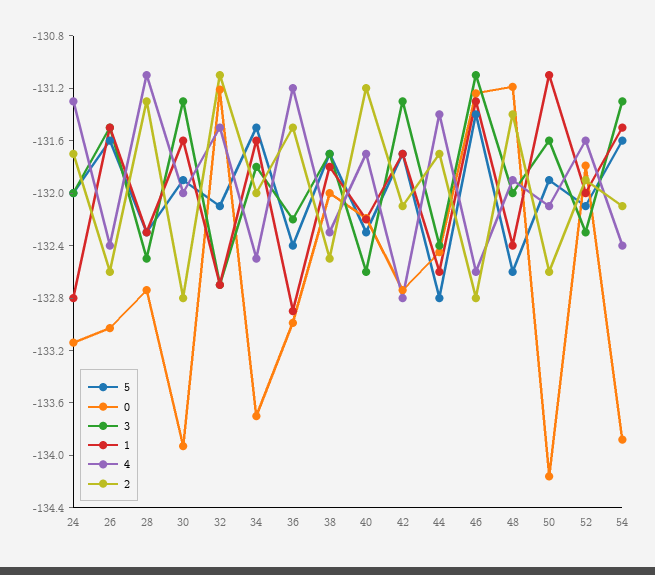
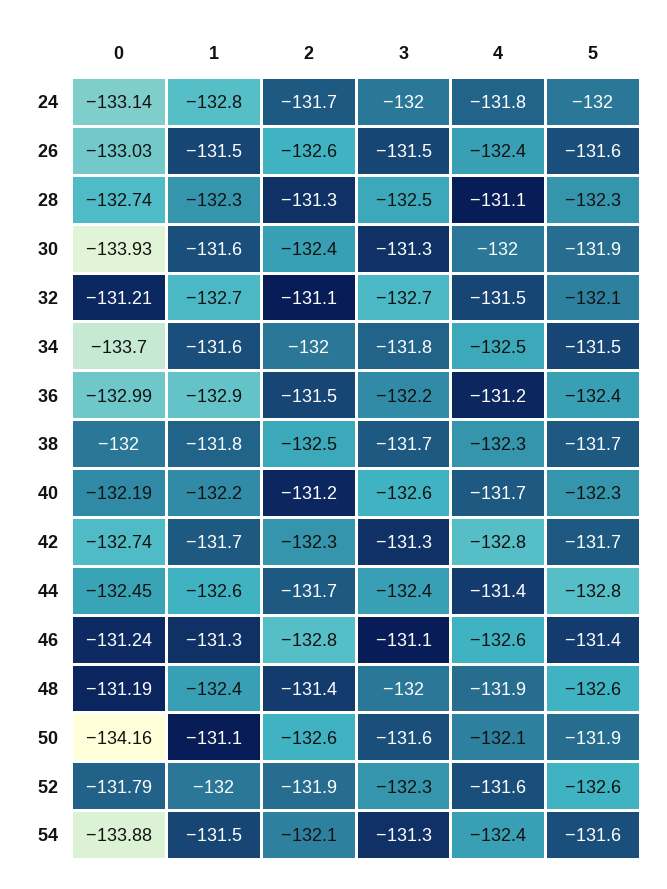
4, 24: -131.3 -> -131.8
2, 30: -132.8 -> -132.4
2, 42: -132.1 -> -132.3
5, 52: -132.1 -> -132.6

